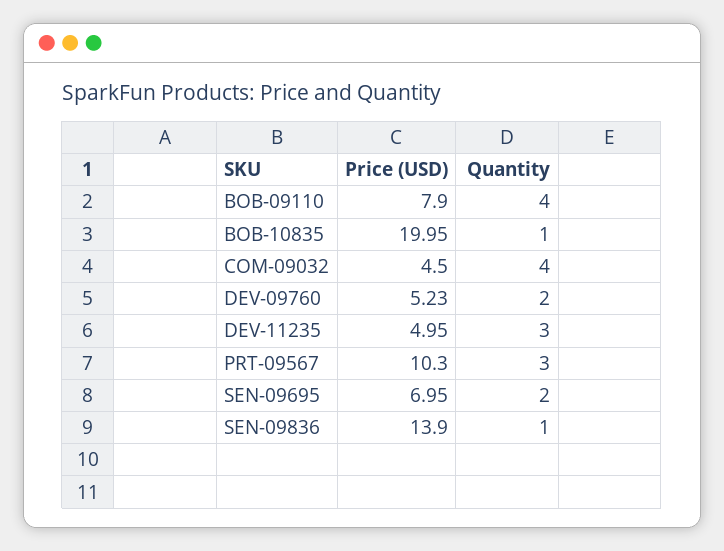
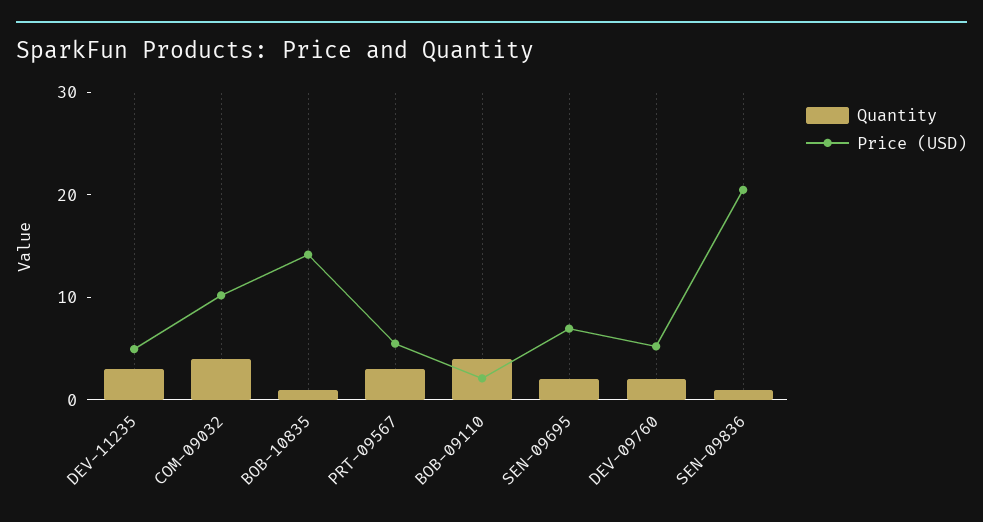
Price (USD), BOB-09110: 7.9 -> 2
Price (USD), BOB-10835: 19.95 -> 14
Price (USD), COM-09032: 4.5 -> 10
Price (USD), PRT-09567: 10.3 -> 6
Price (USD), SEN-09836: 13.9 -> 20

